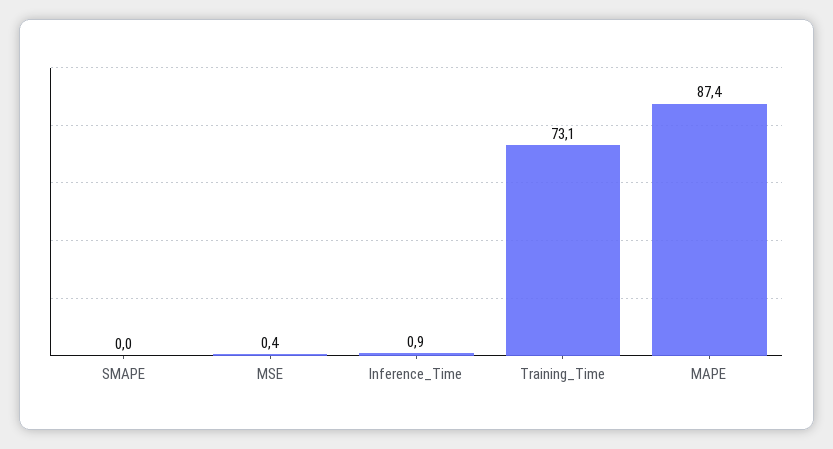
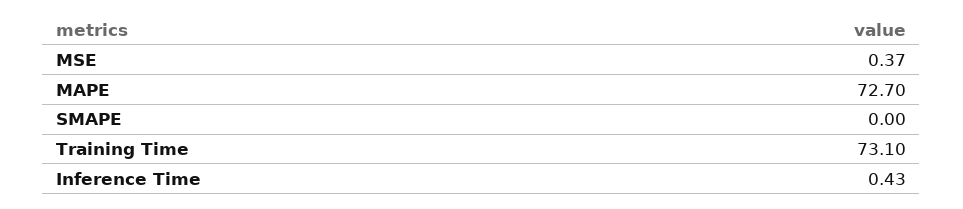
Inference_Time: 0.9 -> 0.43
MAPE: 87.4 -> 72.7

